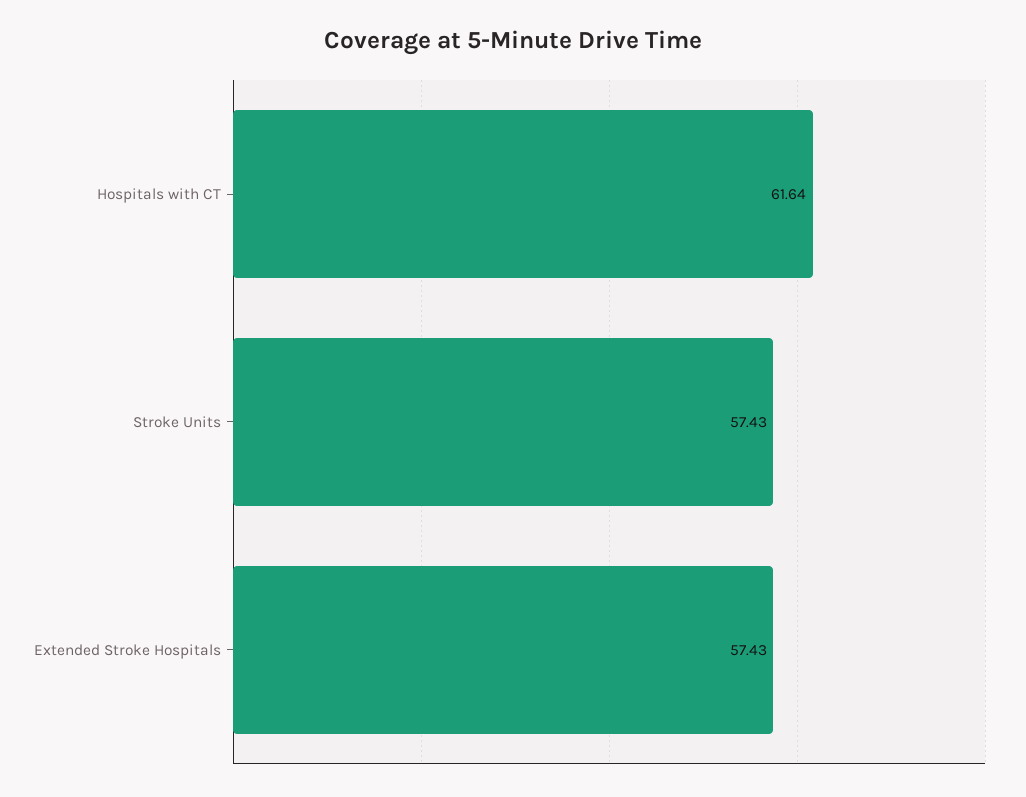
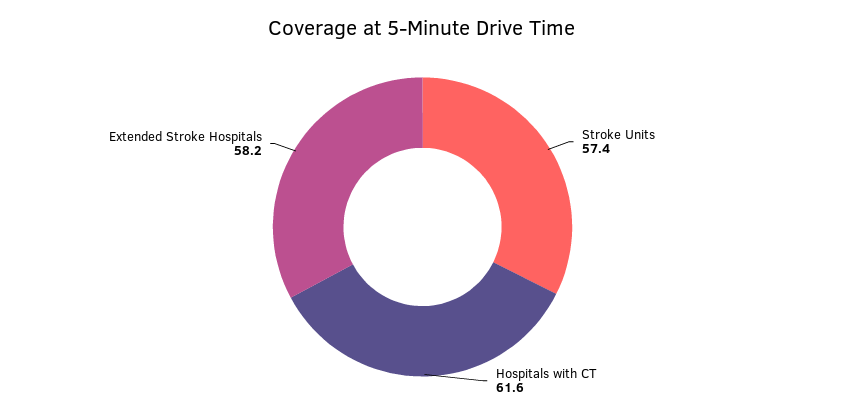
Extended Stroke Hospitals: 57.43 -> 58.2

